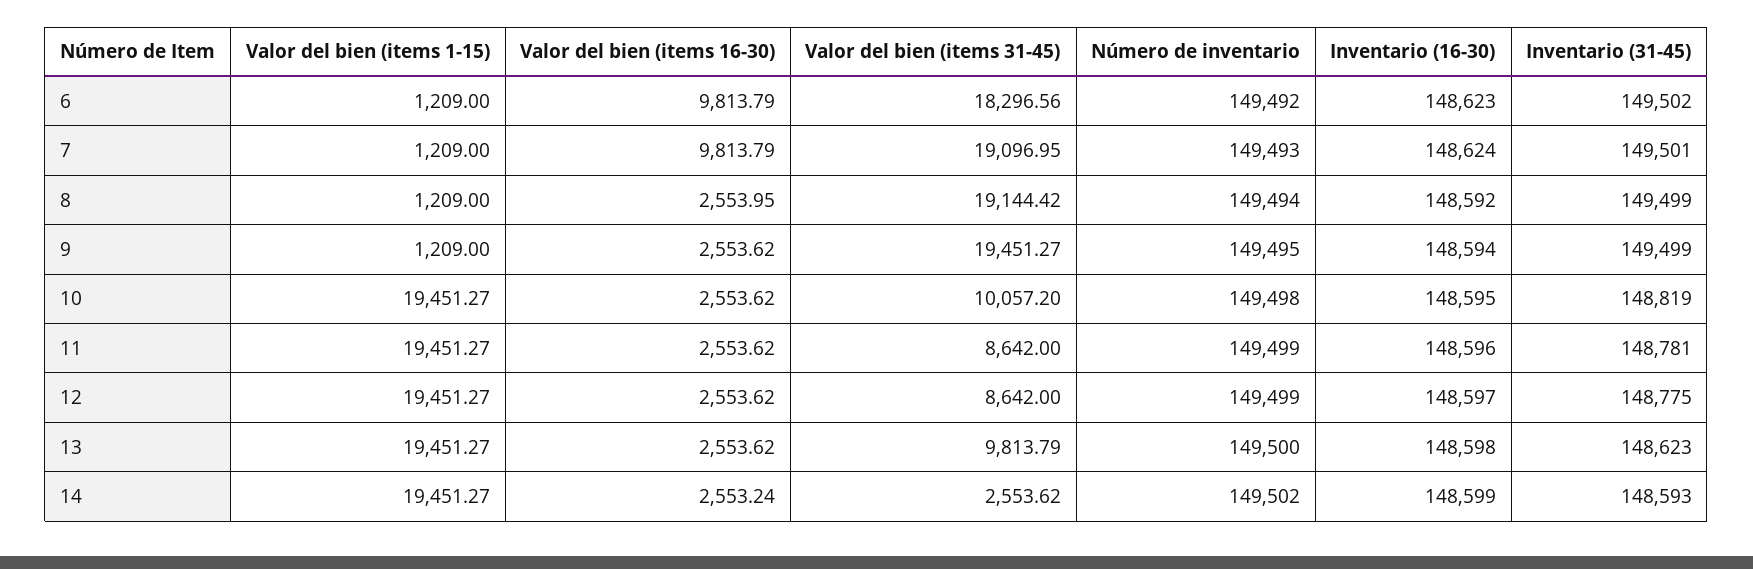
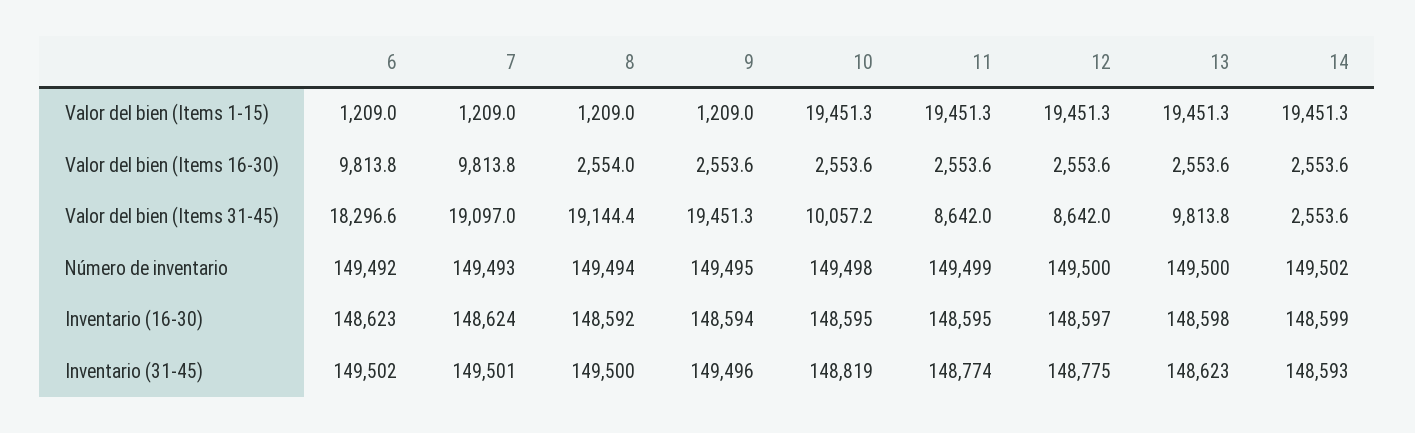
Inventario (31-45), 8: 149499 -> 149500
Inventario (31-45), 9: 149499 -> 149496
Inventario (16-30), 11: 148596 -> 148595
Inventario (31-45), 11: 148781 -> 148774
Número de inventario, 12: 149499 -> 149500
Valor del bien (items 16-30), 14: 2553.24 -> 2553.6

